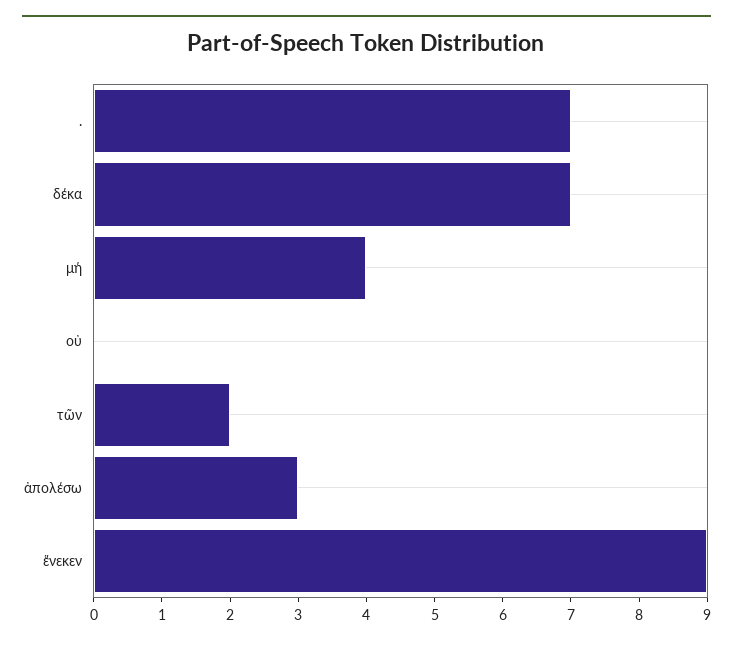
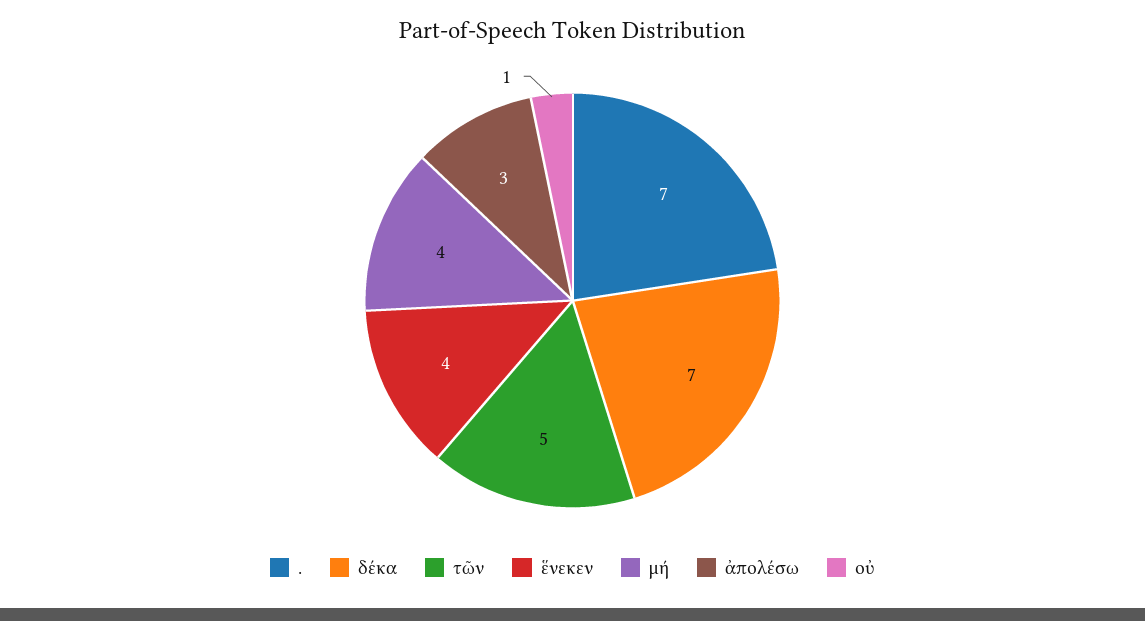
οὐ: 0 -> 1
τῶν: 2 -> 5
ἕνεκεν: 9 -> 4

